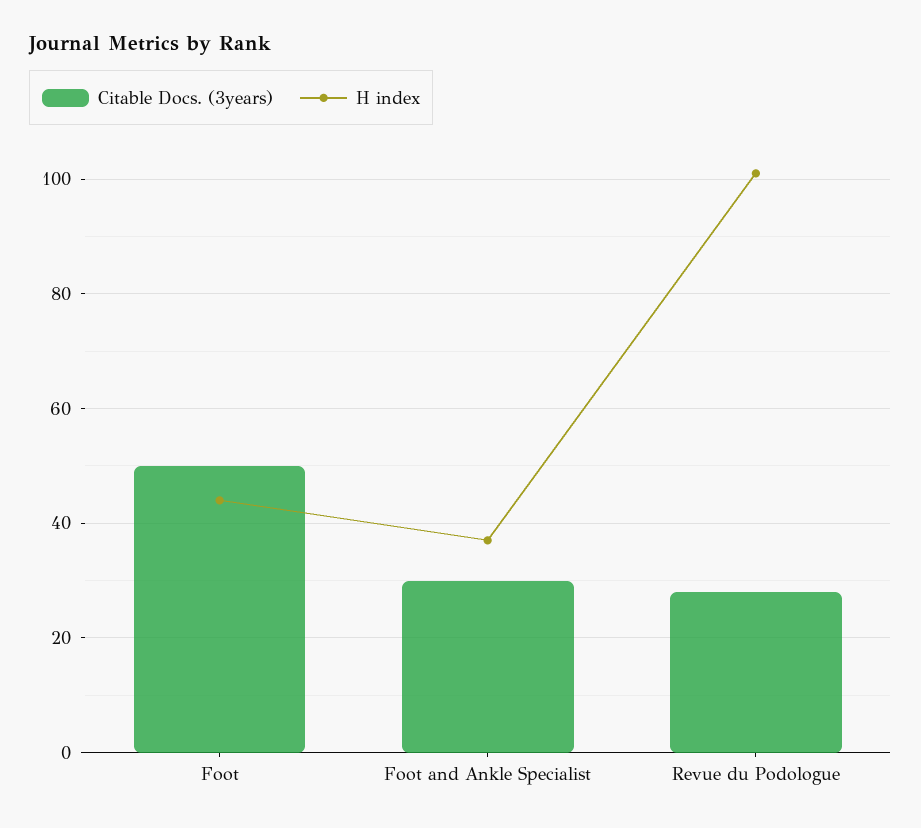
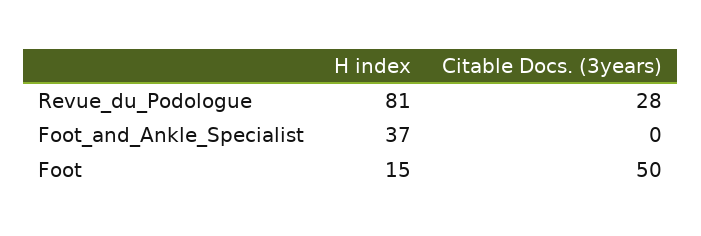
H index, Foot: 45 -> 15
Citable Docs. (3years), Foot and Ankle Specialist: 30 -> 0
H index, Revue du Podologue: 100 -> 81

